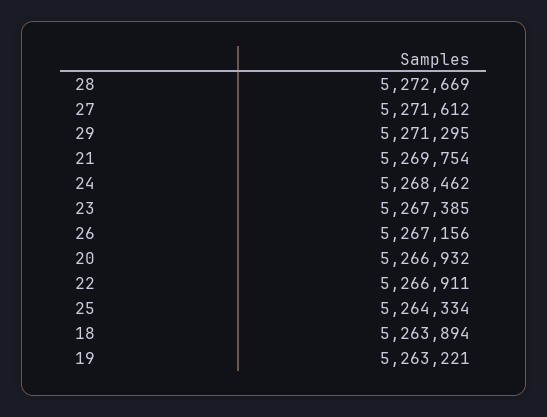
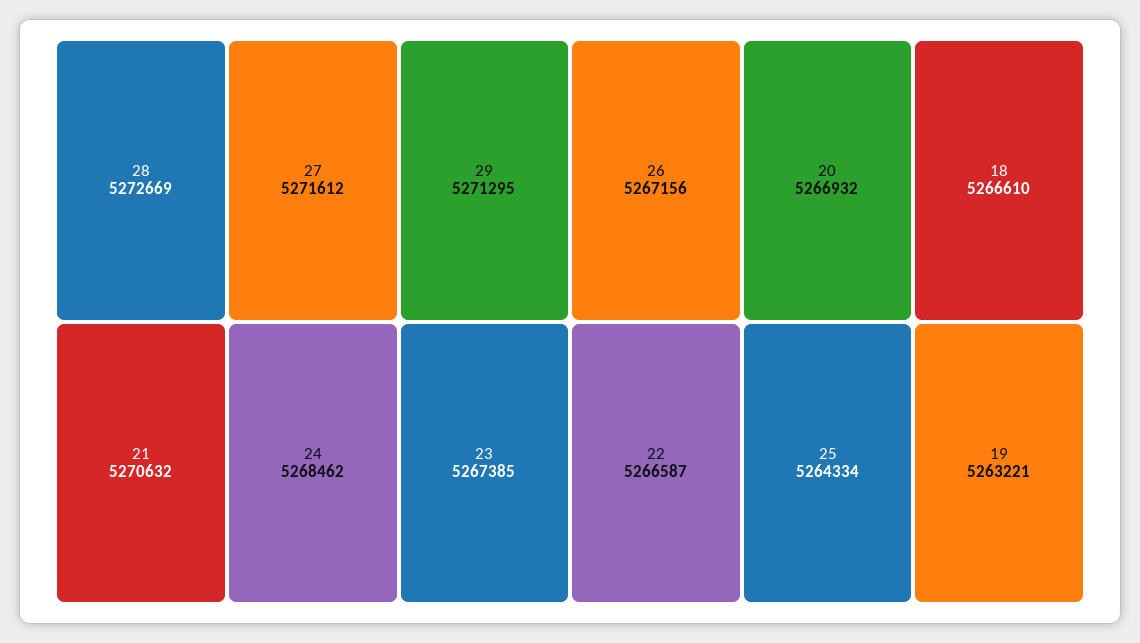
21: 5269754 -> 5270632
22: 5266911 -> 5266587
18: 5263894 -> 5266610

